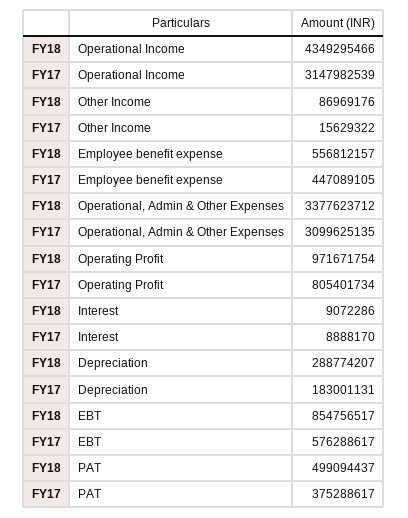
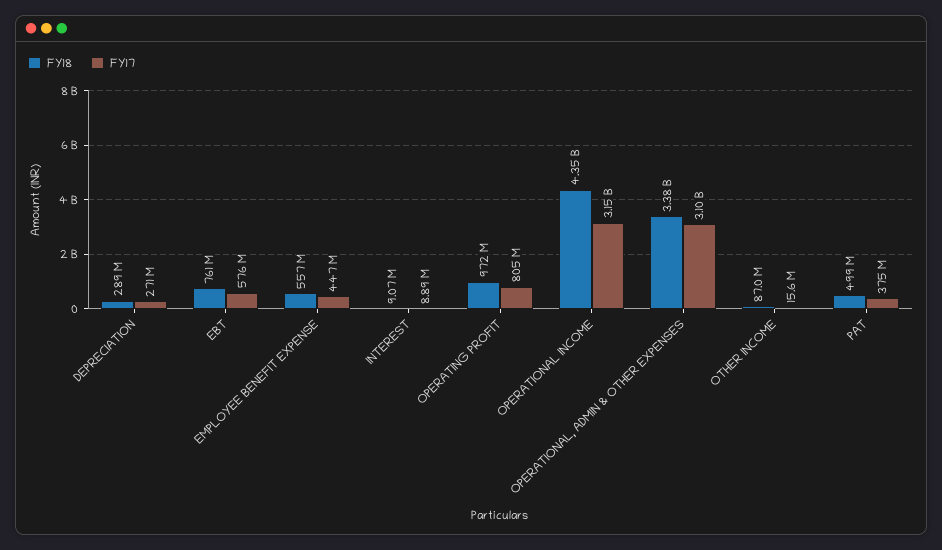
FY17, Depreciation: 183001131 -> 271000000
FY18, EBT: 854756517 -> 761000000

